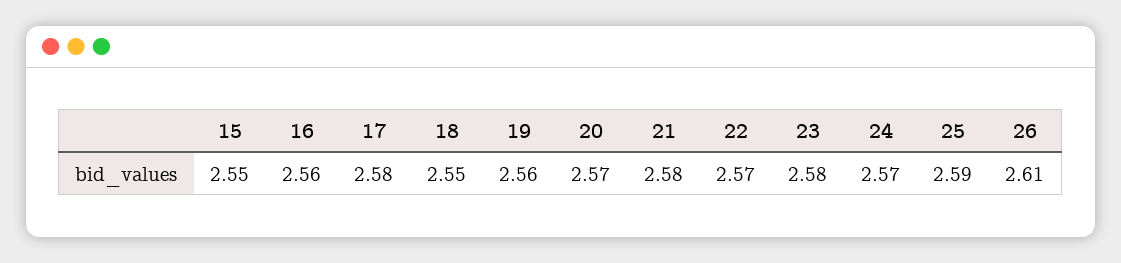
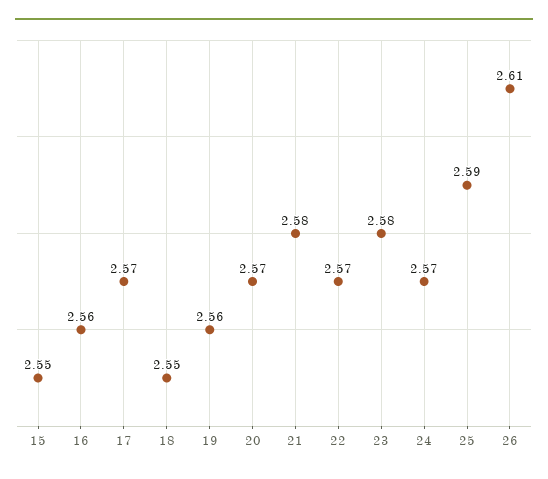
17: 2.58 -> 2.57

